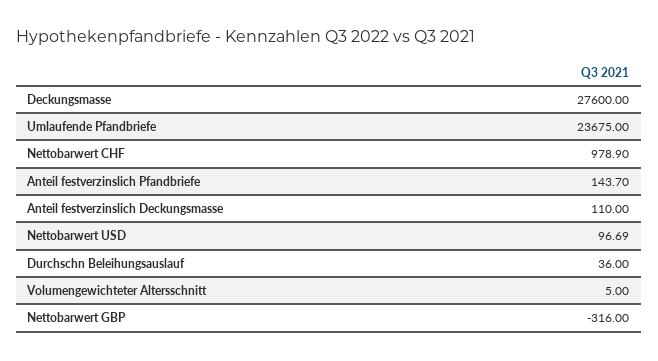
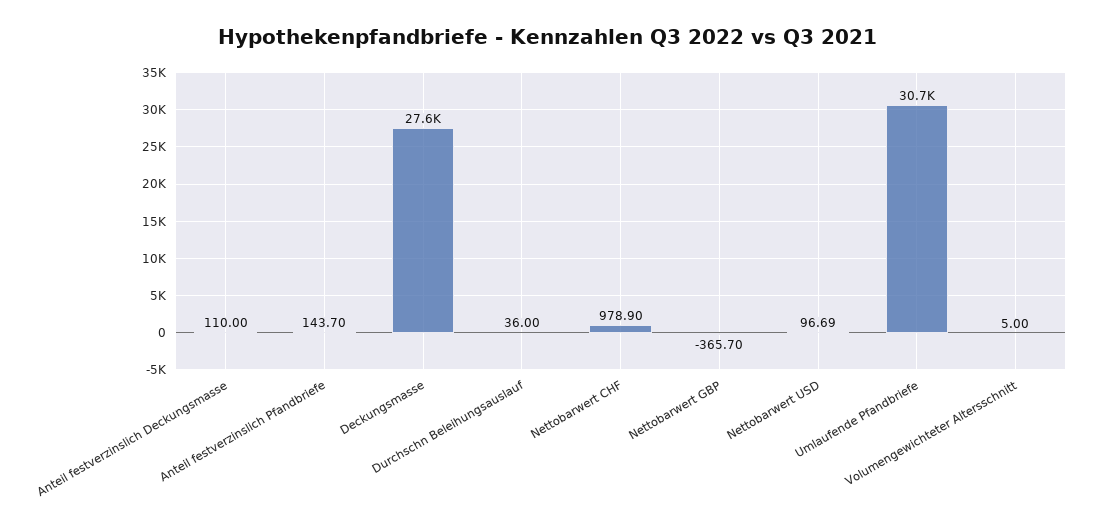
Umlaufende Pfandbriefe: 23675 -> 30700
Nettobarwert GBP: -316 -> -365.7

